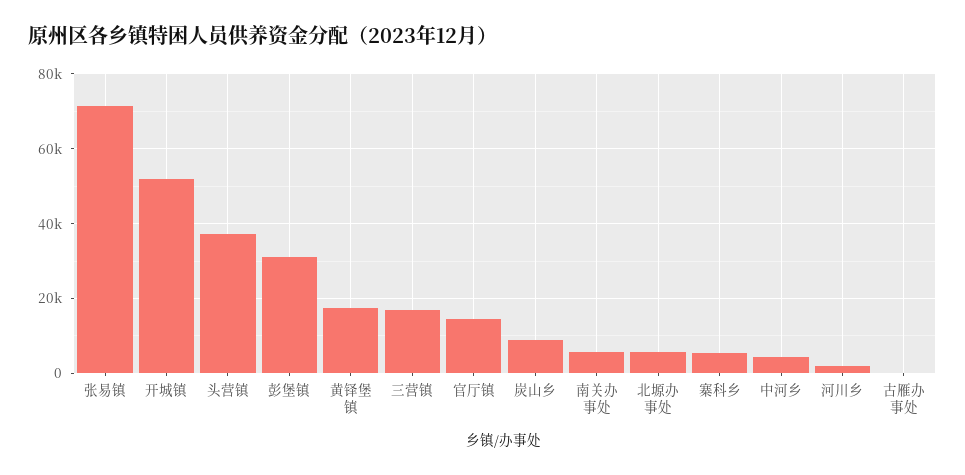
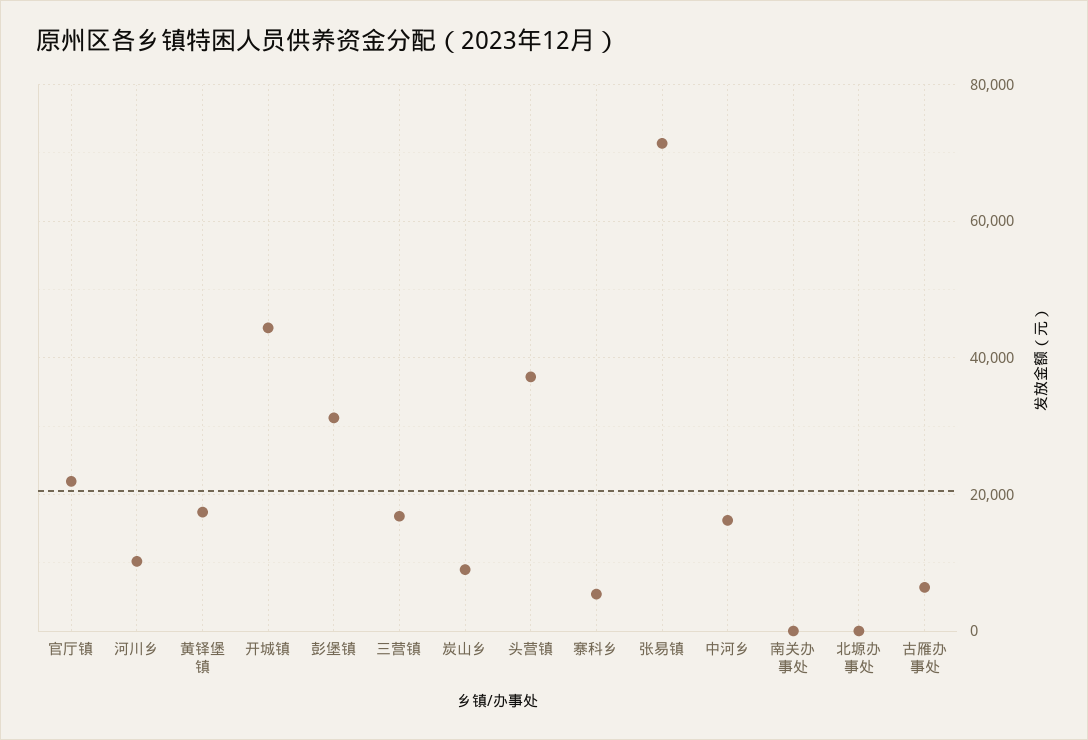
开城镇: 52000 -> 44000
官厅镇: 14000 -> 22000
南关办事处: 6000 -> 0
北塬办事处: 6000 -> 0
中河乡: 4000 -> 16000
河川乡: 2000 -> 10000
古雁办事处: 0 -> 6000

